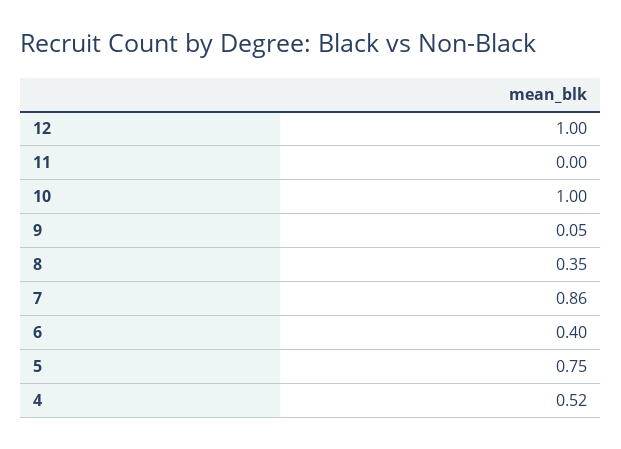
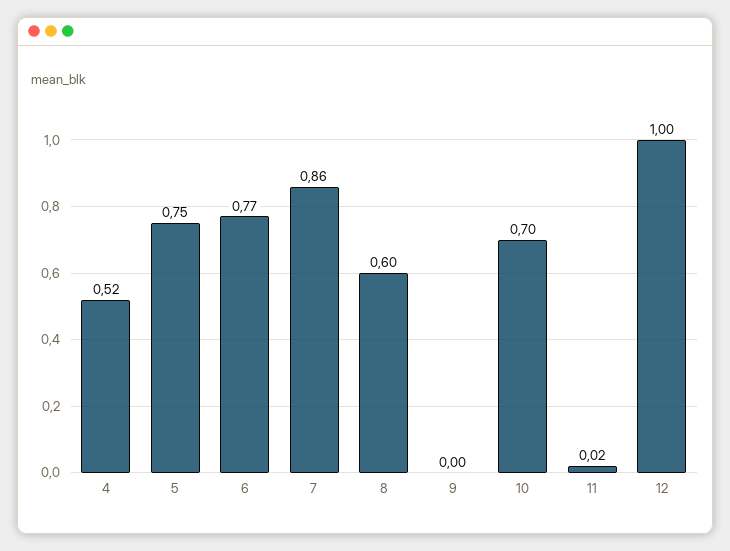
11: 0 -> 0.02
10: 1 -> 0.7
9: 0.05 -> 0
8: 0.35 -> 0.6
6: 0.4 -> 0.77

